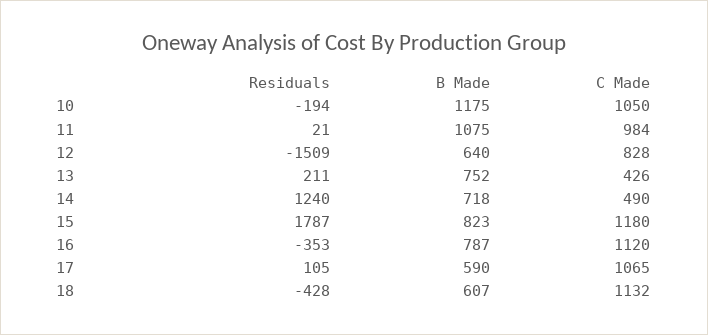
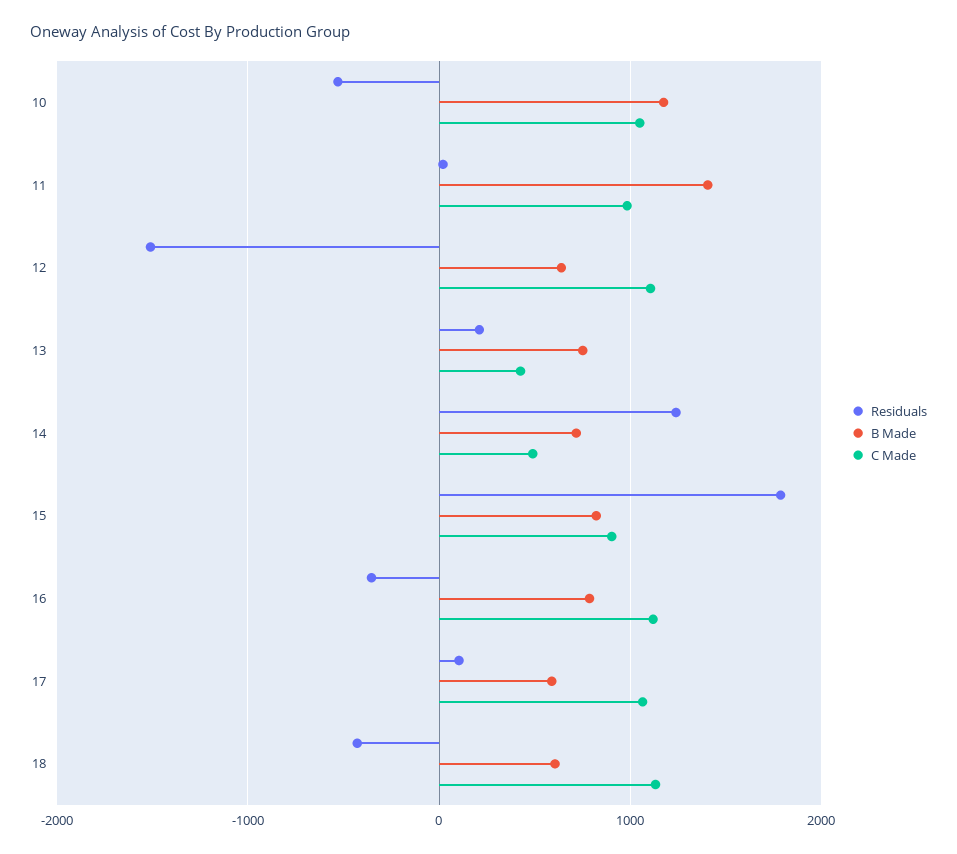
Residuals, 10: -194 -> -500
B Made, 11: 1075 -> 1400
C Made, 12: 828 -> 1100
C Made, 15: 1180 -> 900

